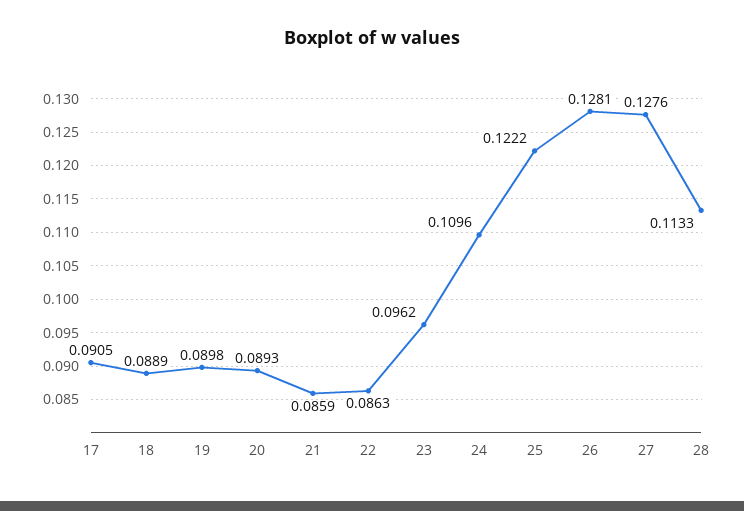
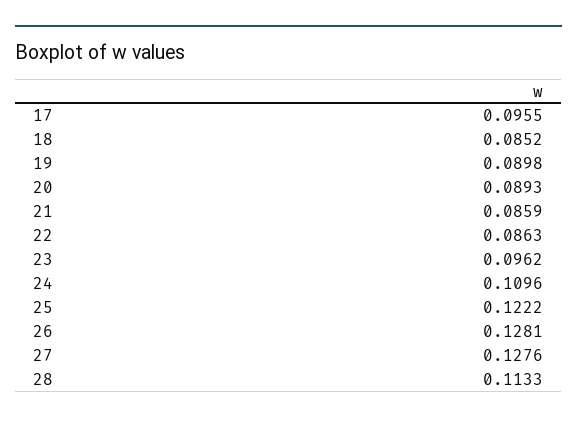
17: 0.0905 -> 0.0955
18: 0.0889 -> 0.0852

